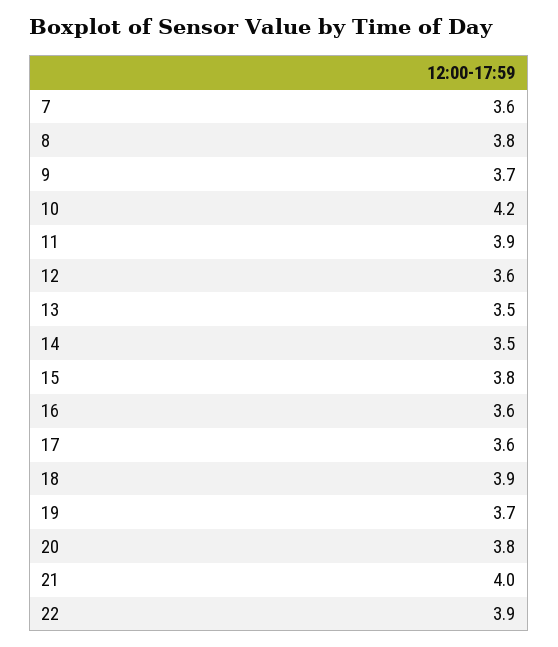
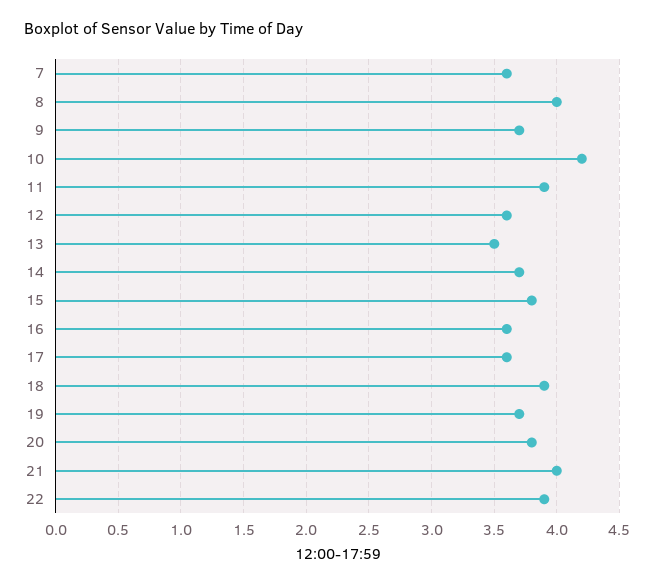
8: 3.8 -> 4
14: 3.5 -> 3.7

